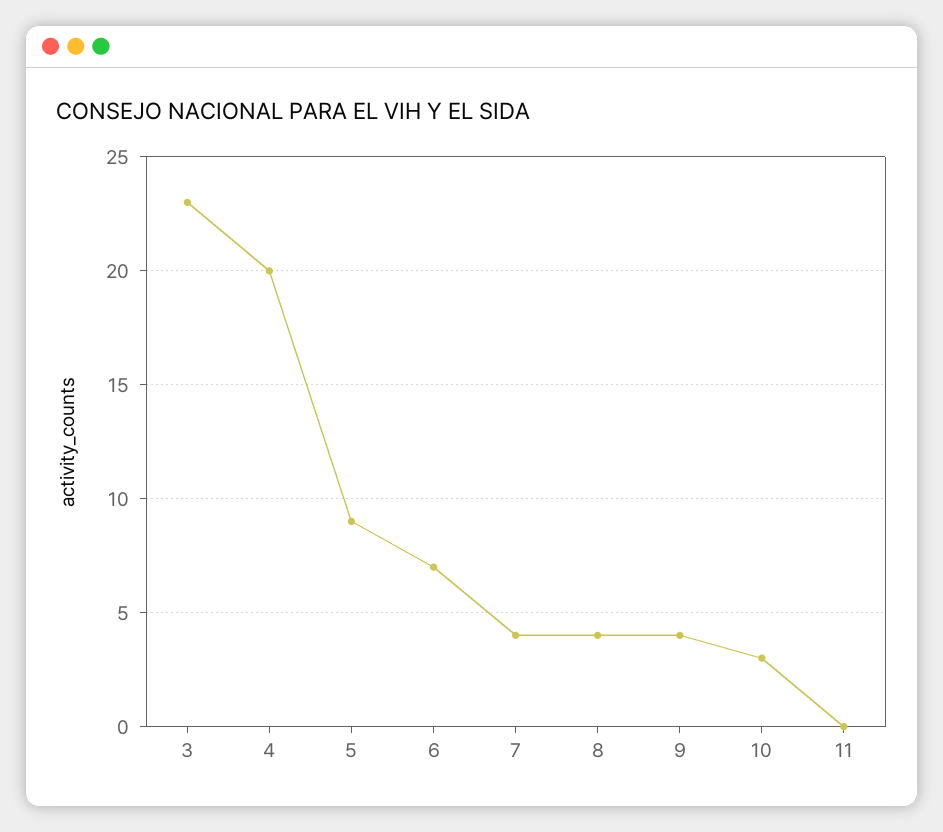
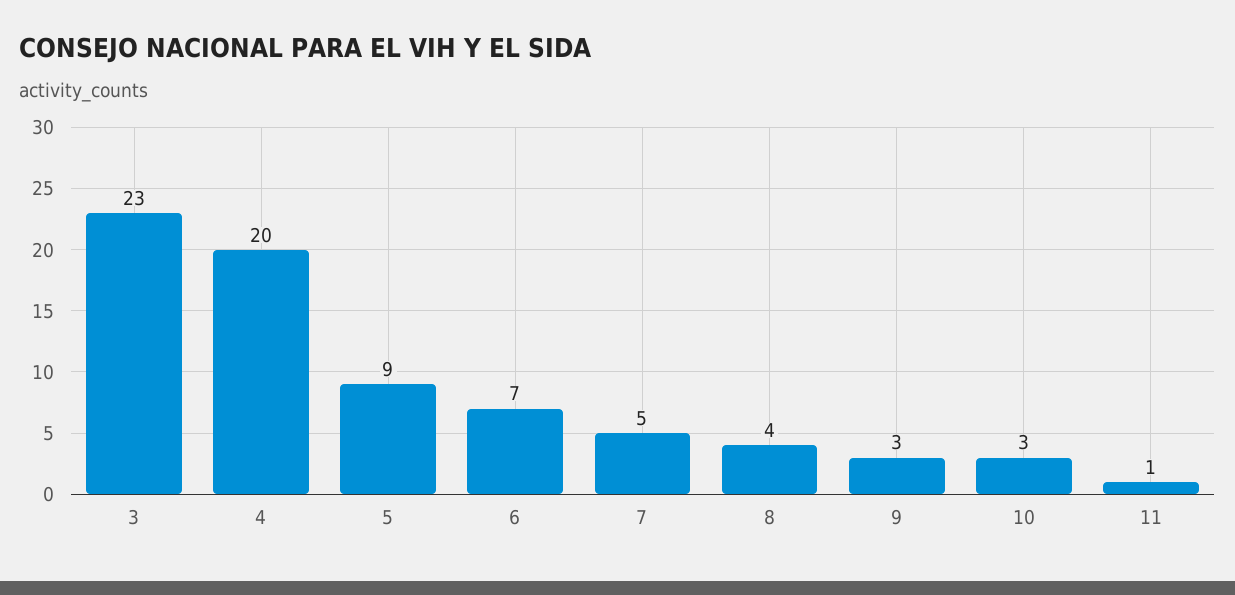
7: 4 -> 5
9: 4 -> 3
11: 0 -> 1

